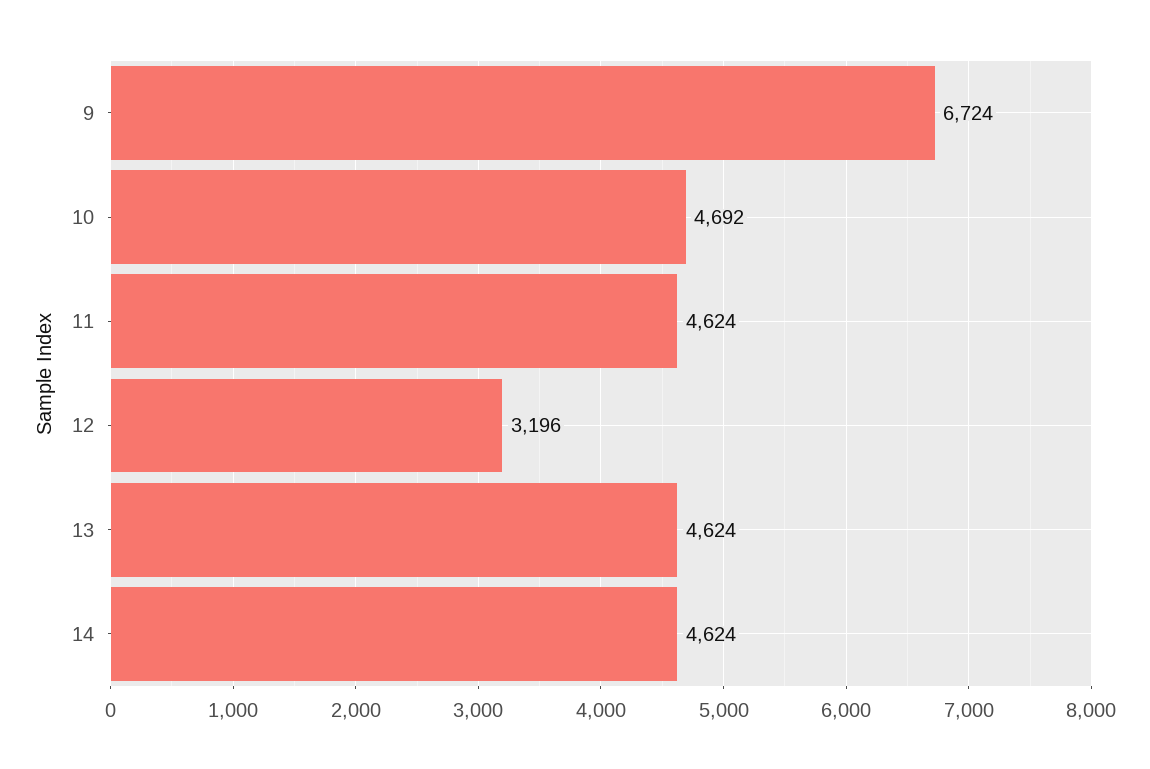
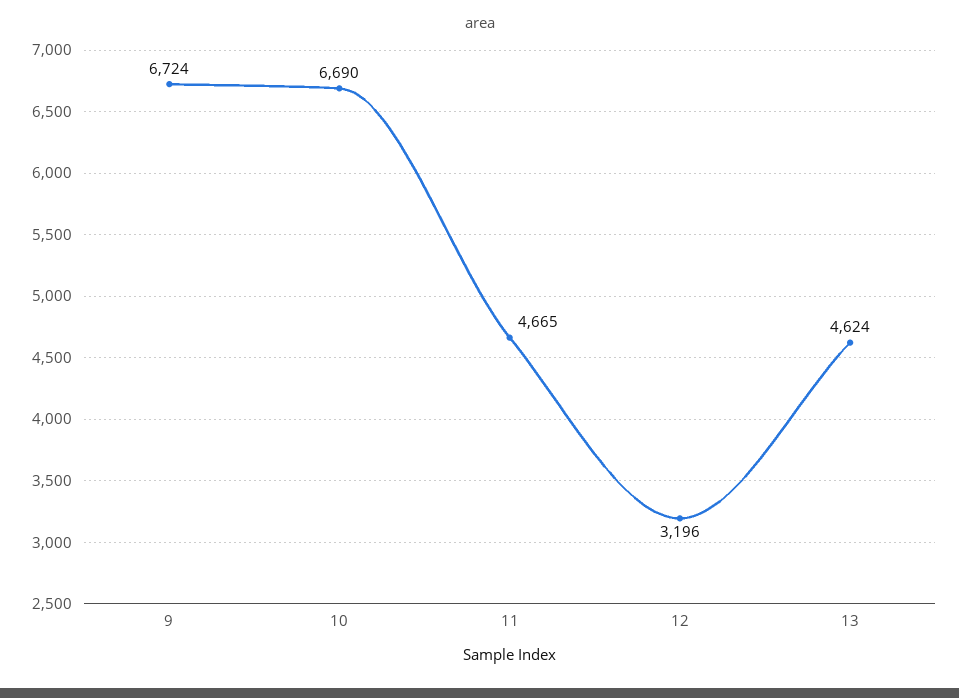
10: 4692 -> 6690
11: 4624 -> 4665
14: 4624 -> none

